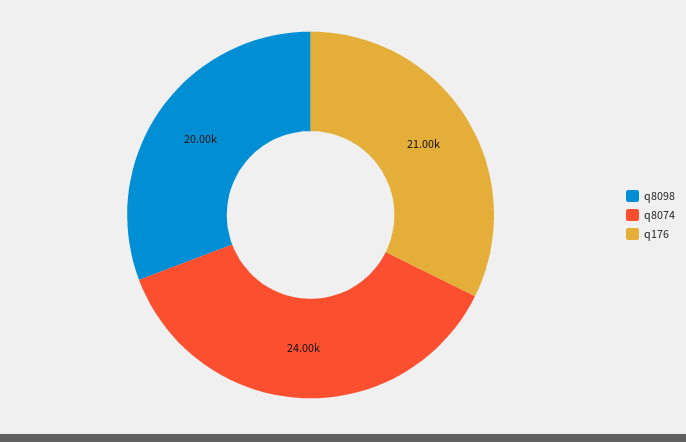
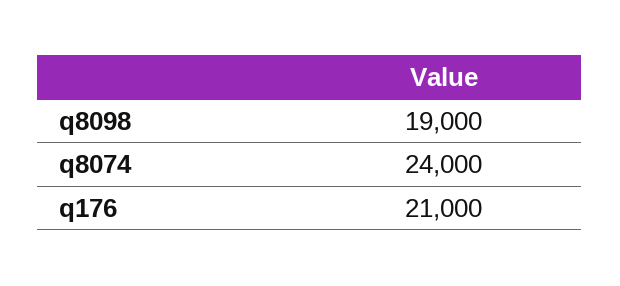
q8098: 20000 -> 19000

